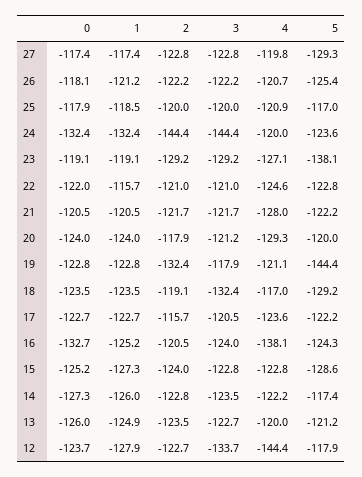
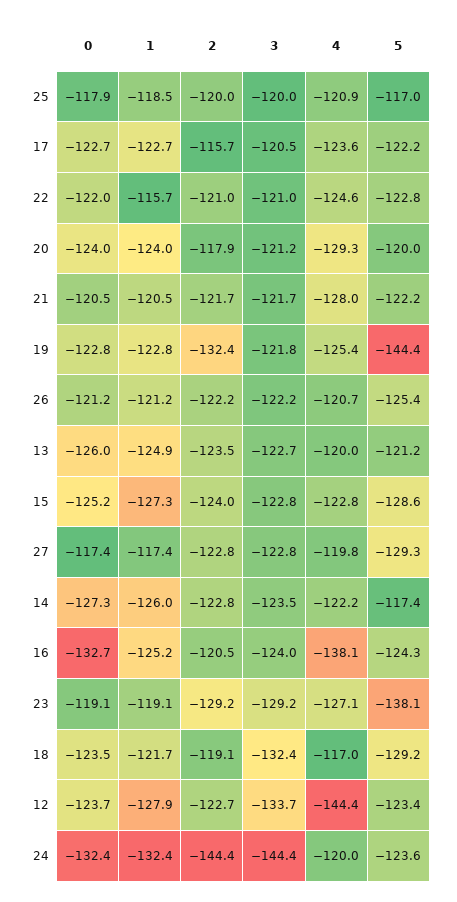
0, 26: -118.1 -> -121.2
3, 19: -117.9 -> -121.8
4, 19: -121.1 -> -125.4
1, 18: -123.5 -> -121.7
5, 12: -117.9 -> -123.4

